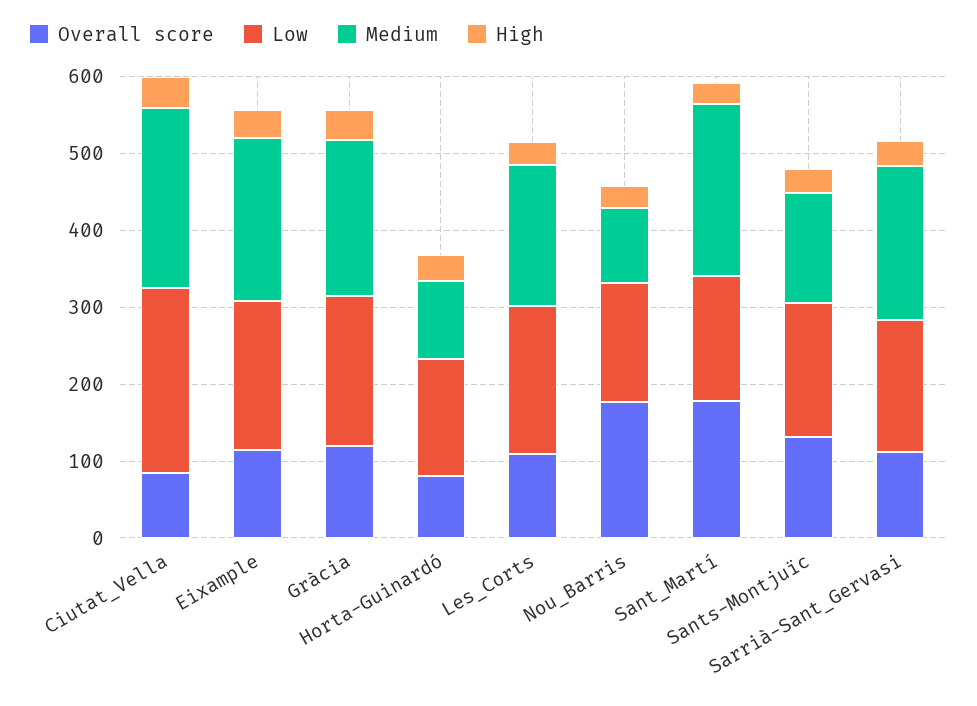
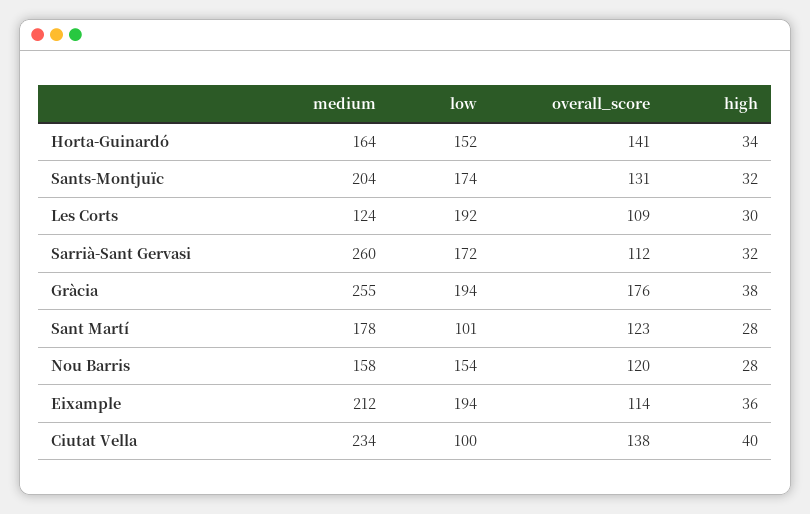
Overall score, Ciutat_Vella: 80 -> 138
Low, Ciutat_Vella: 240 -> 100
Overall score, Gràcia: 120 -> 176
Medium, Gràcia: 200 -> 255
Overall score, Horta-Guinardó: 80 -> 141
Medium, Horta-Guinardó: 100 -> 164
Medium, Les_Corts: 180 -> 124
Overall score, Nou_Barris: 180 -> 120
Medium, Nou_Barris: 100 -> 158
Overall score, Sant_Martí: 180 -> 123
Low, Sant_Martí: 160 -> 101
Medium, Sant_Martí: 220 -> 178
Medium, Sants-Montjuïc: 140 -> 204
Medium, Sarrià-Sant_Gervasi: 200 -> 260

